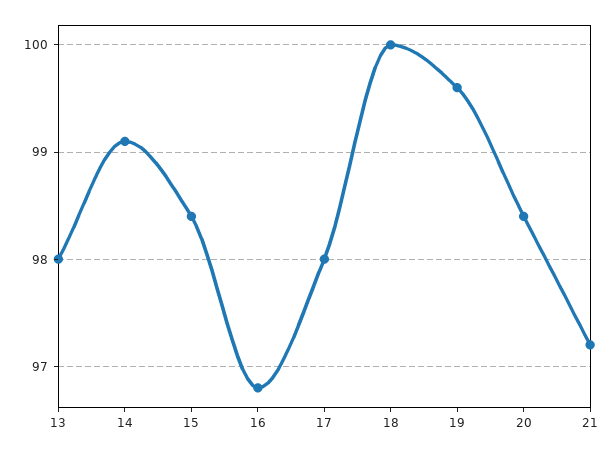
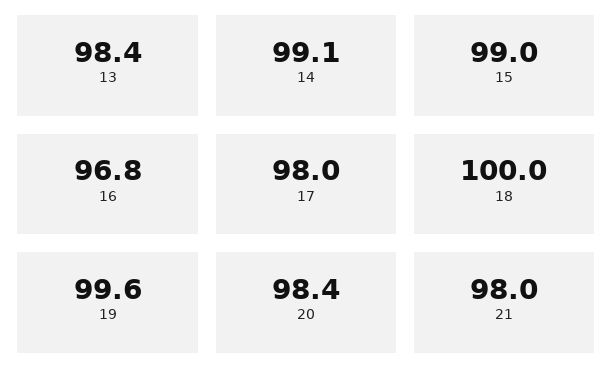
13: 98 -> 98.4
15: 98.4 -> 99
21: 97.2 -> 98

